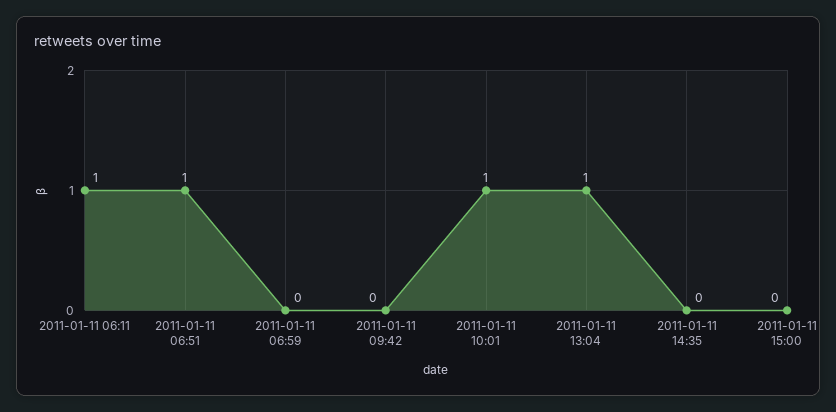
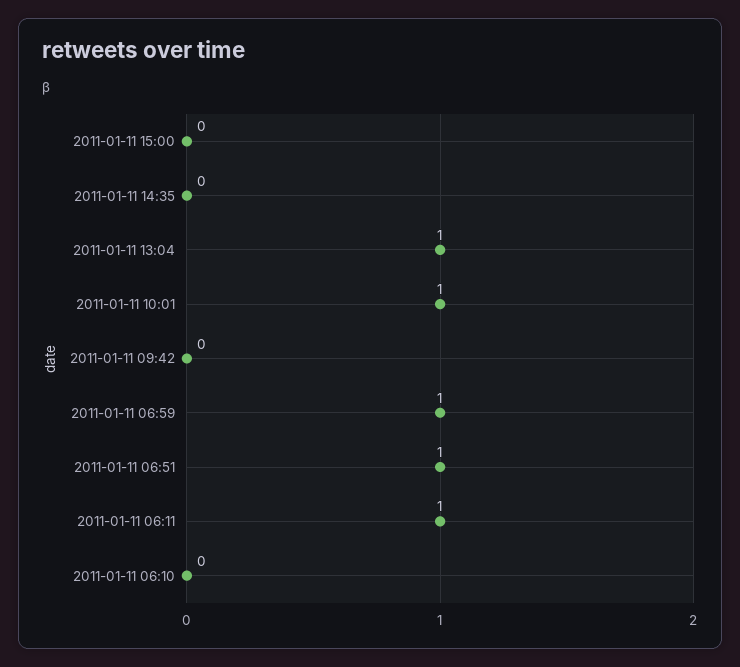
2011-01-11 06:59: 0 -> 1
2011-01-11 06:10: none -> 0

